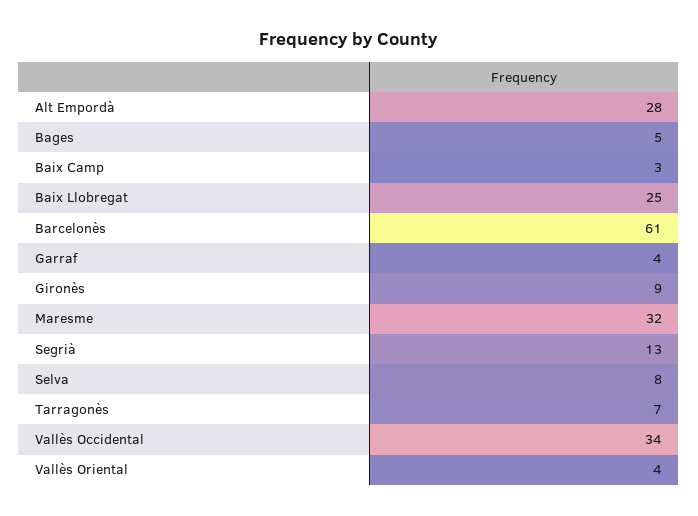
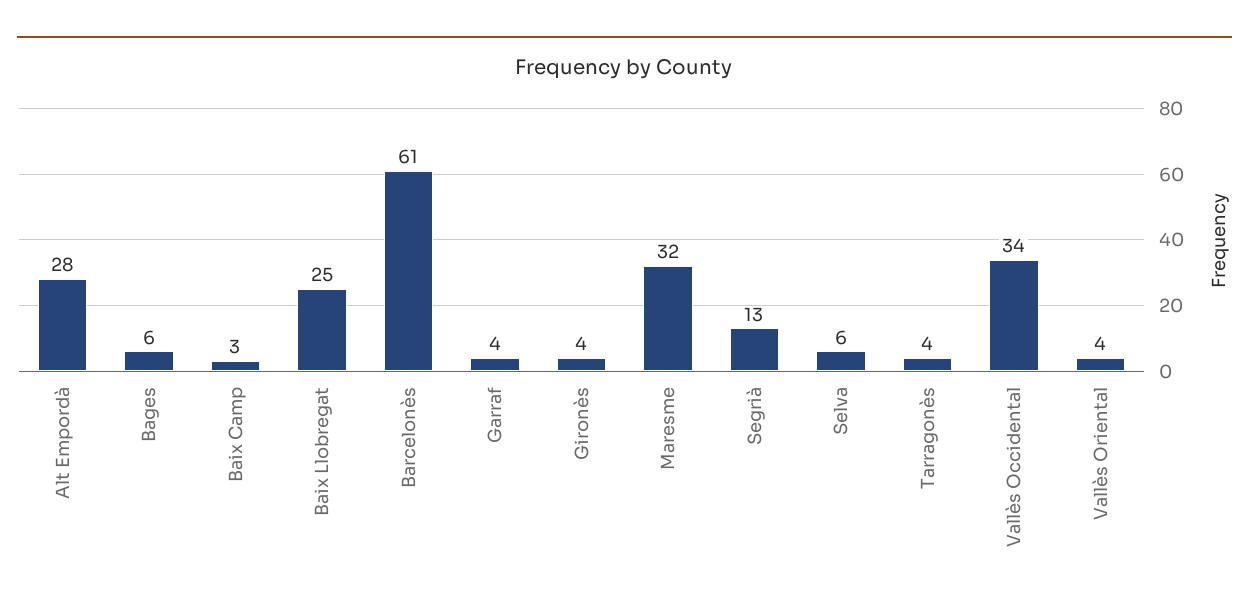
Bages: 5 -> 6
Gironès: 9 -> 4
Selva: 8 -> 6
Tarragonès: 7 -> 4

